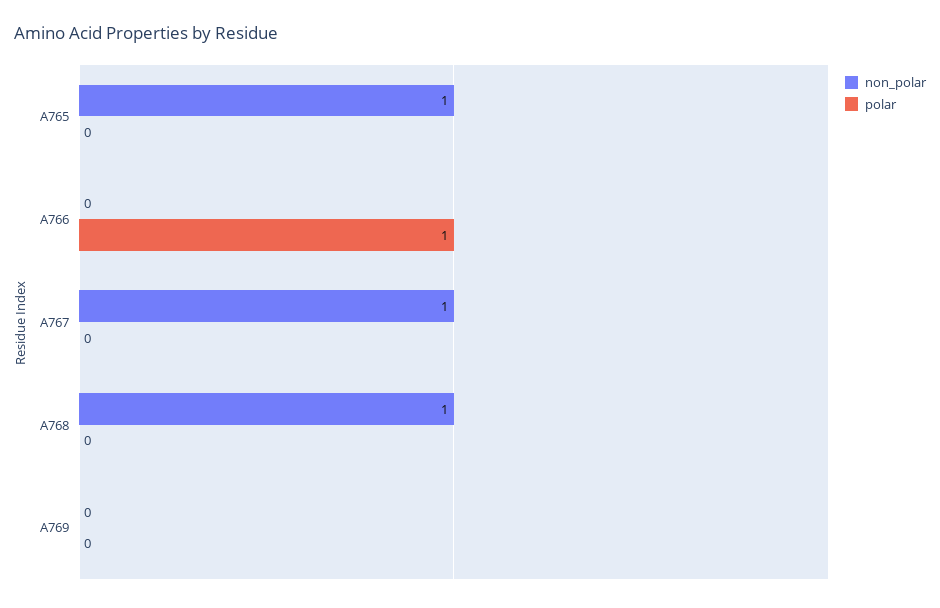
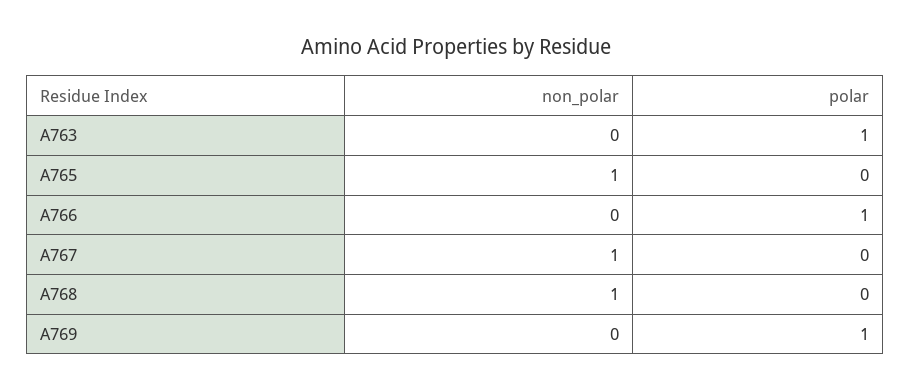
polar, A769: 0 -> 1
non_polar, A763: none -> 0
polar, A763: none -> 1

